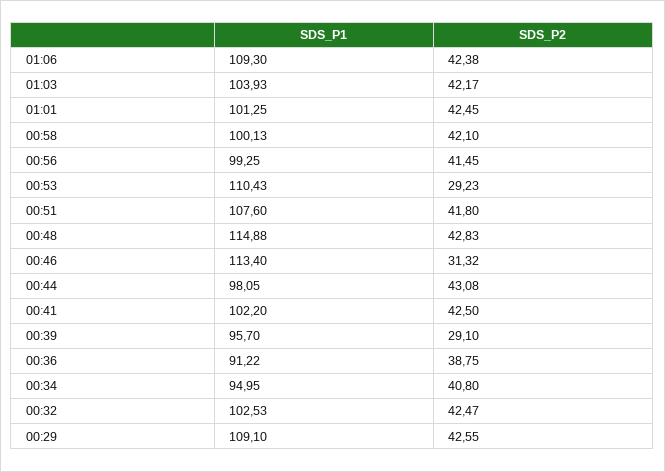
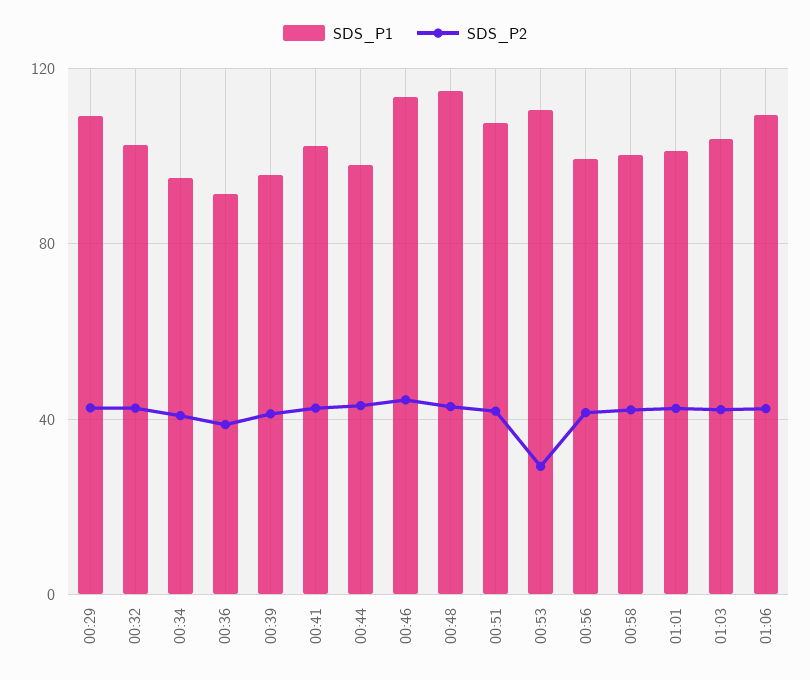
SDS_P2, 00:46: 31.32 -> 45
SDS_P2, 00:39: 29.1 -> 40

